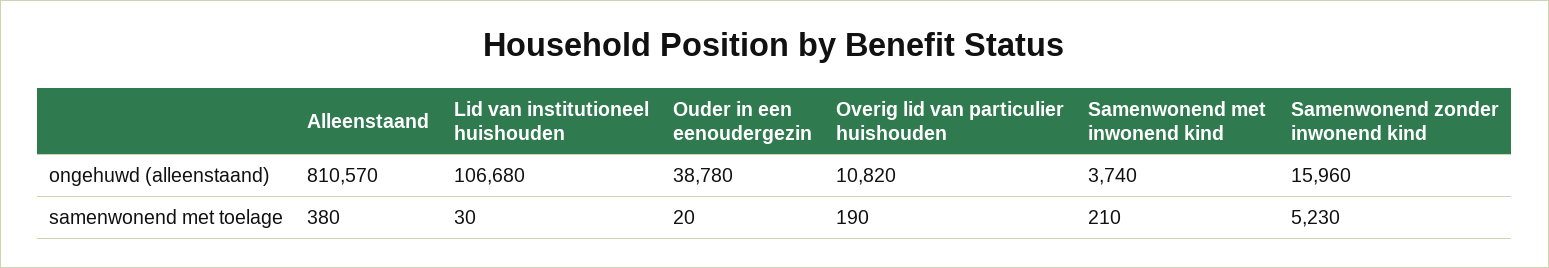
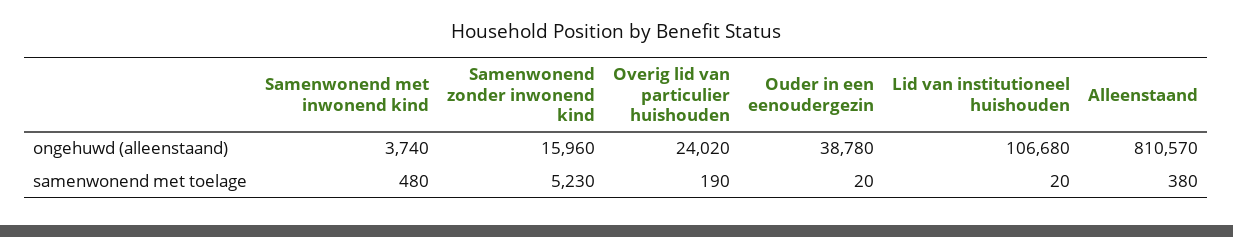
Overig lid van particulier huishouden, ongehuwd (alleenstaand): 10820 -> 24020
Lid van institutioneel huishouden, samenwonend met toelage: 30 -> 20
Samenwonend met inwonend kind, samenwonend met toelage: 210 -> 480

